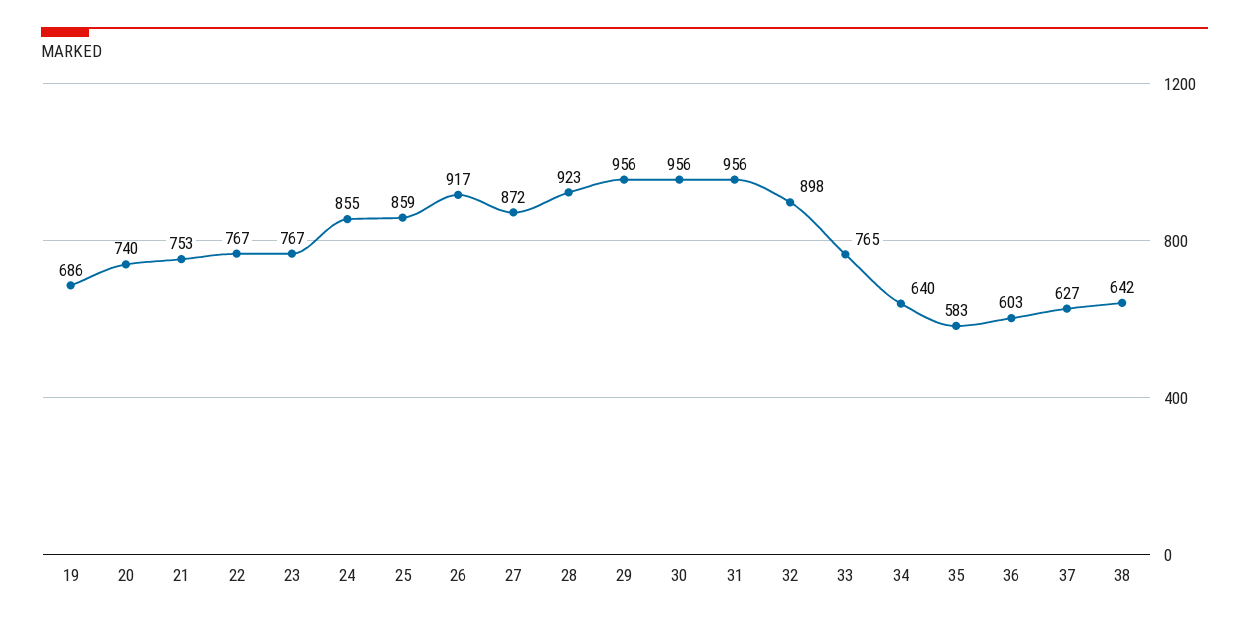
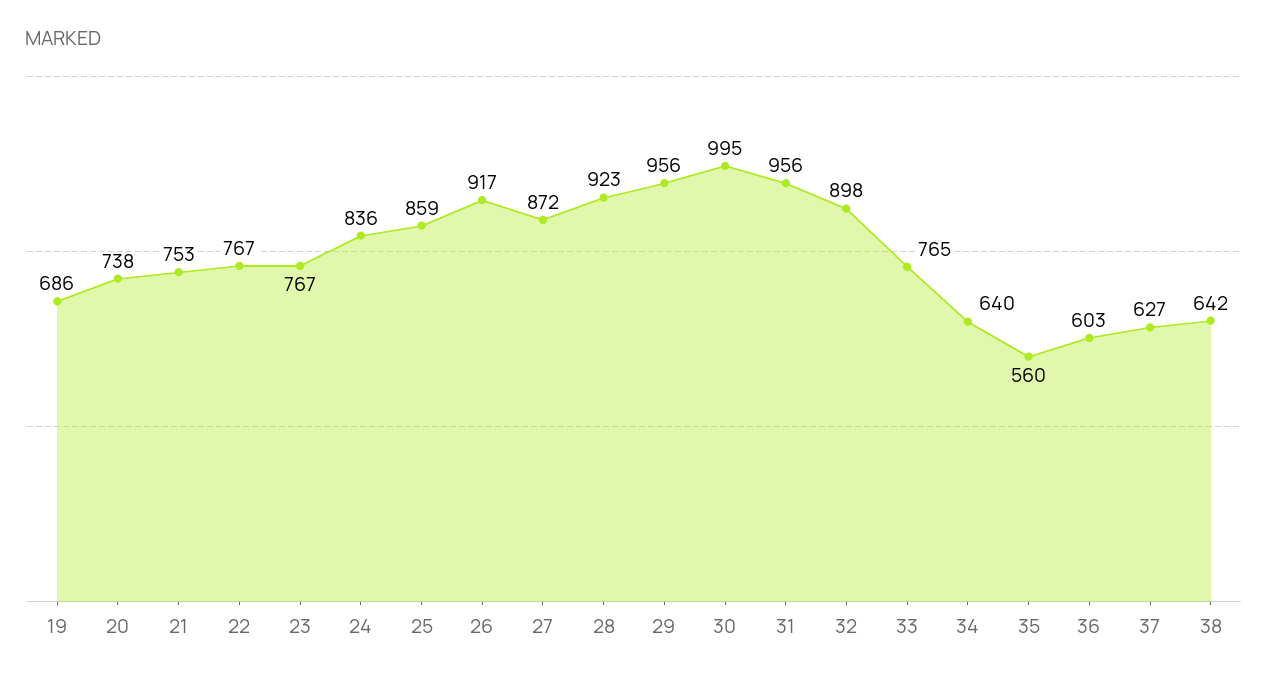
20: 740 -> 738
24: 855 -> 836
30: 956 -> 995
35: 583 -> 560

